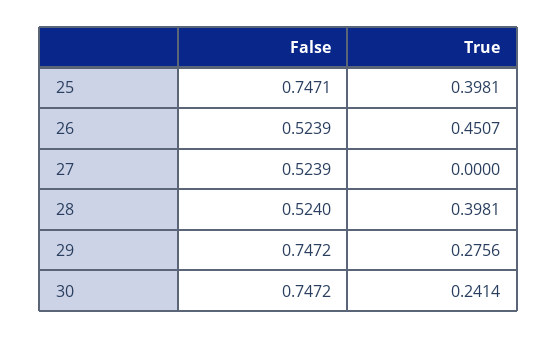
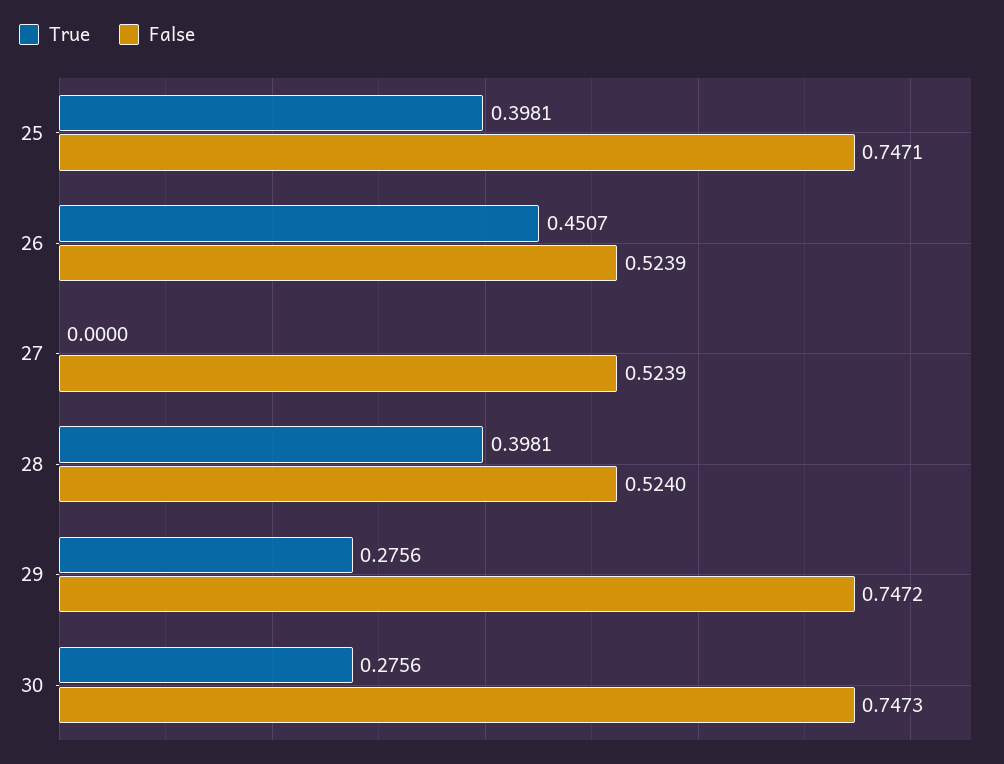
False, 30: 0.7472 -> 0.7473
True, 30: 0.2414 -> 0.2756

